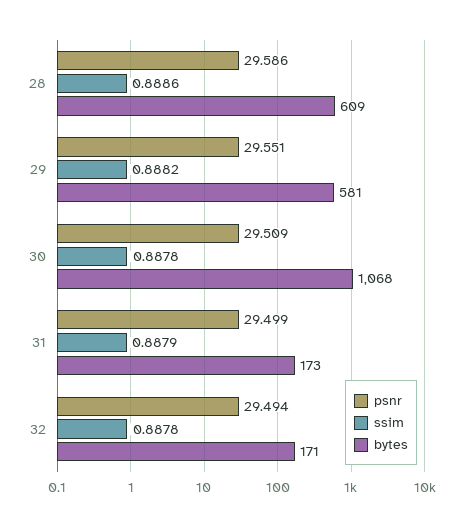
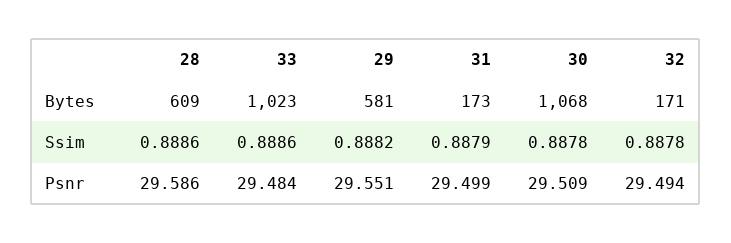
bytes, 33: none -> 1023
ssim, 33: none -> 0.8886
psnr, 33: none -> 29.484

